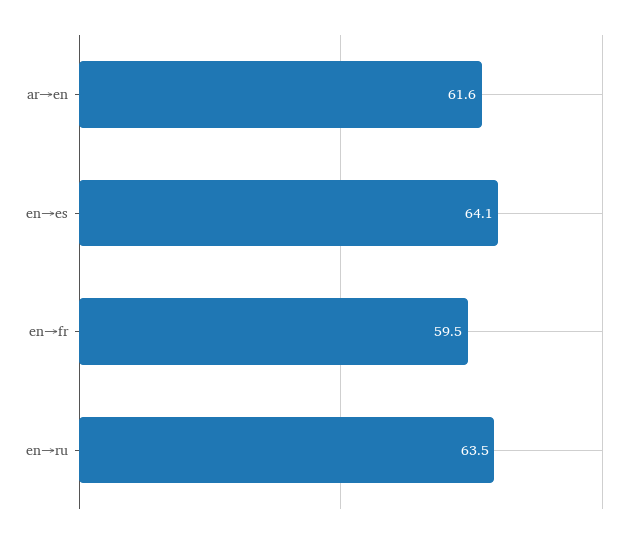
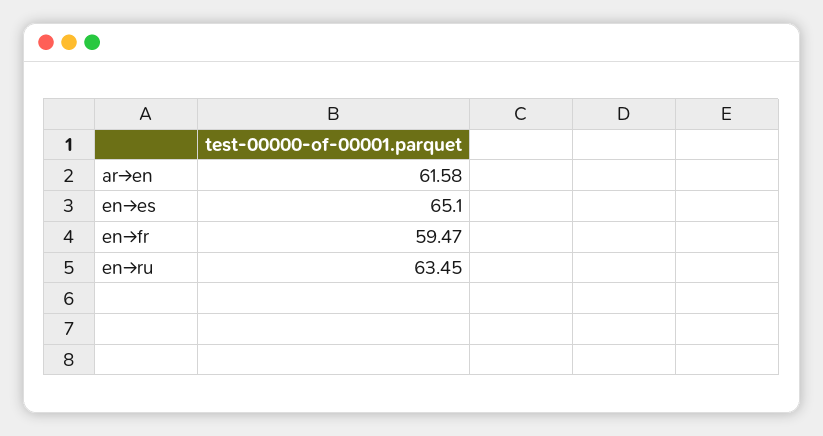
en→es: 64.1 -> 65.1

